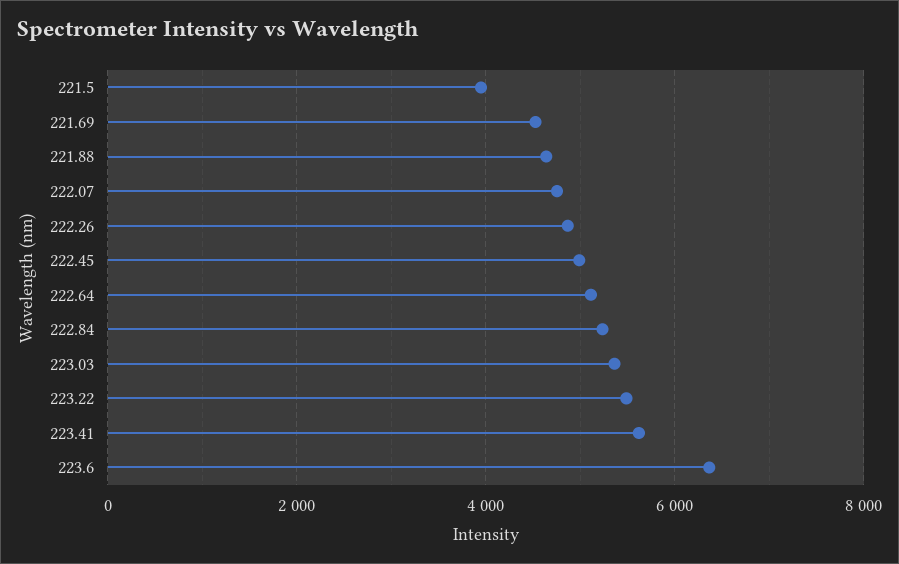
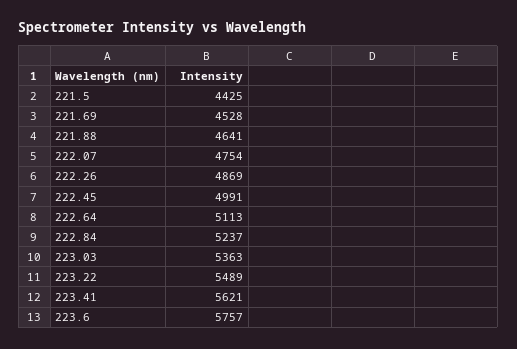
221.5: 4000 -> 4425
223.6: 6400 -> 5757

